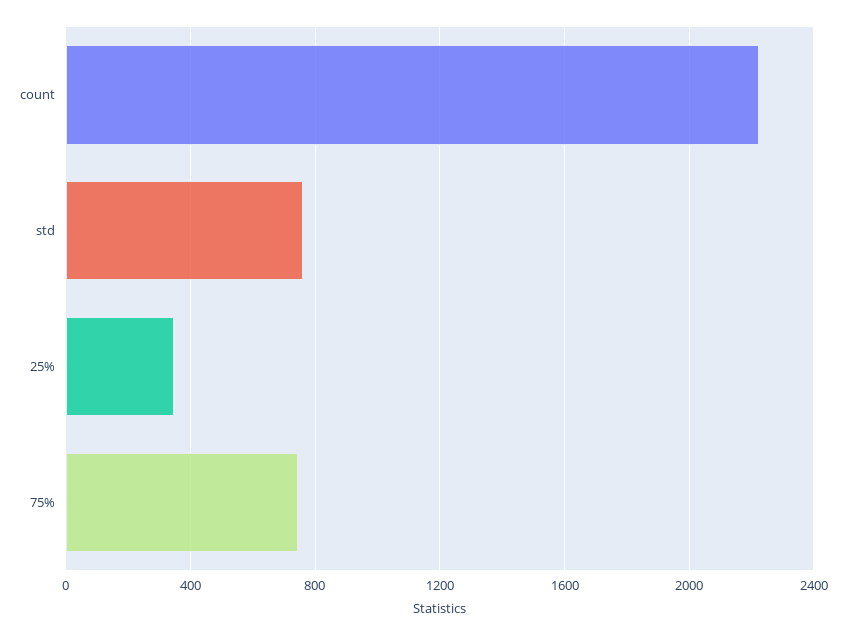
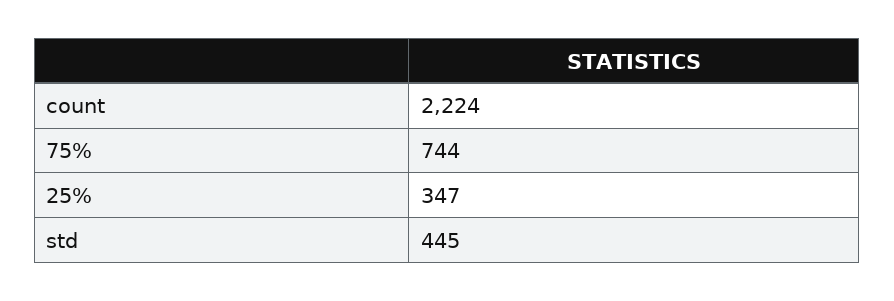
std: 750 -> 445

